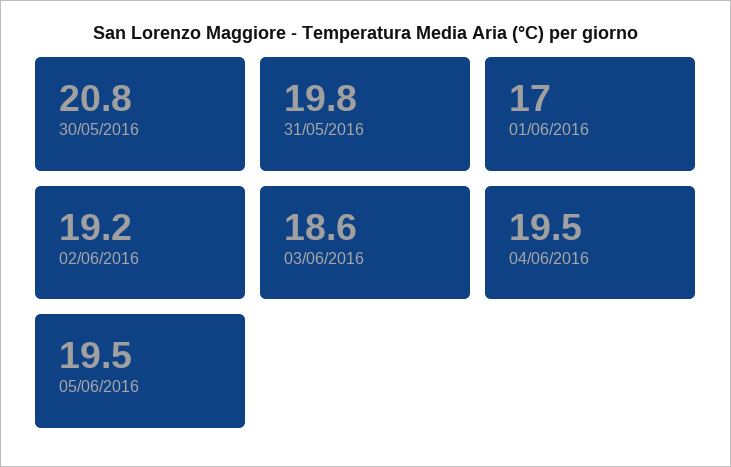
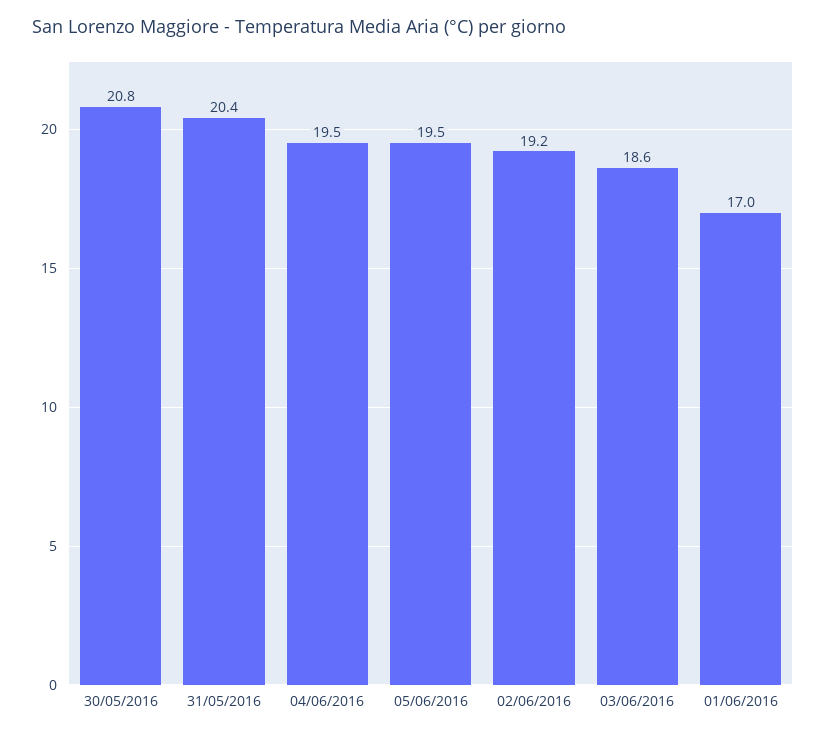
31/05/2016: 19.8 -> 20.4

